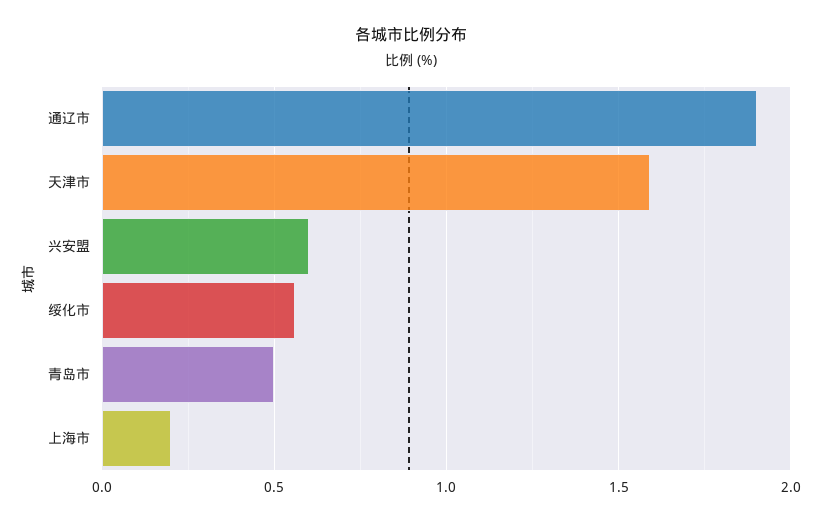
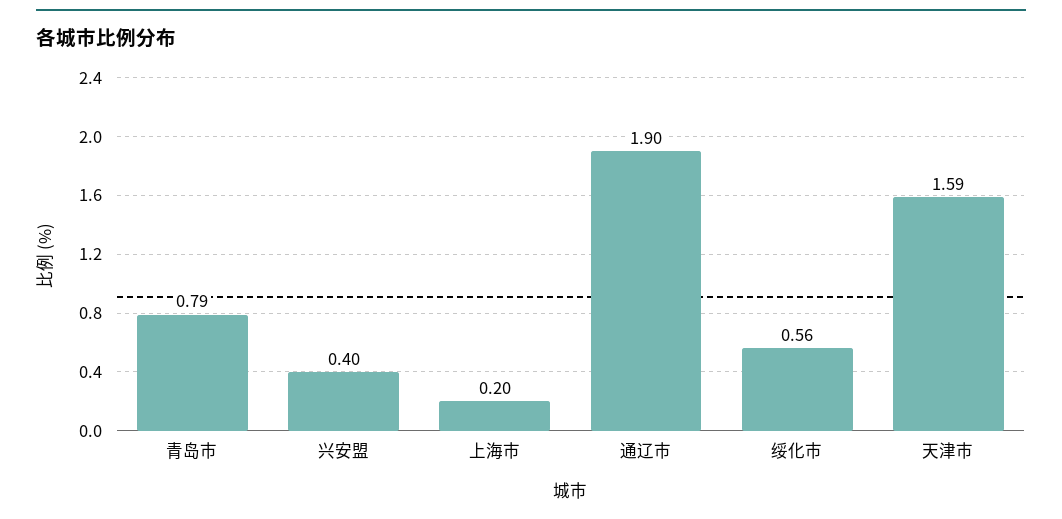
兴安盟: 0.6 -> 0.4
青岛市: 0.5 -> 0.79

